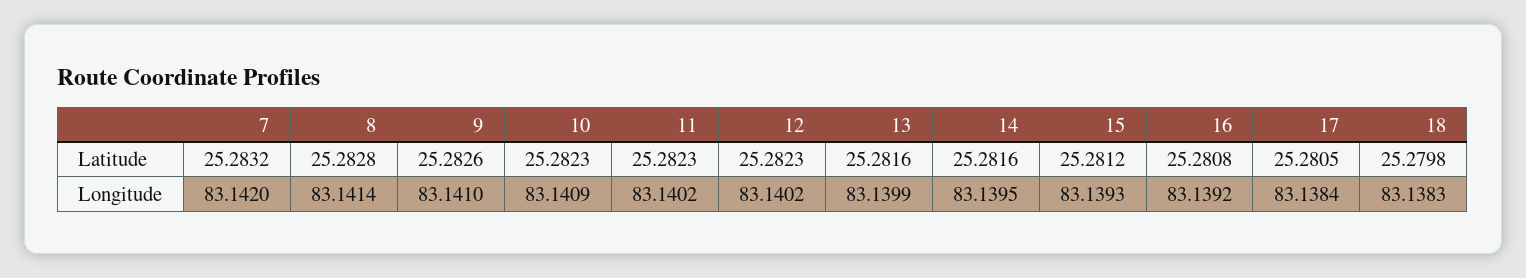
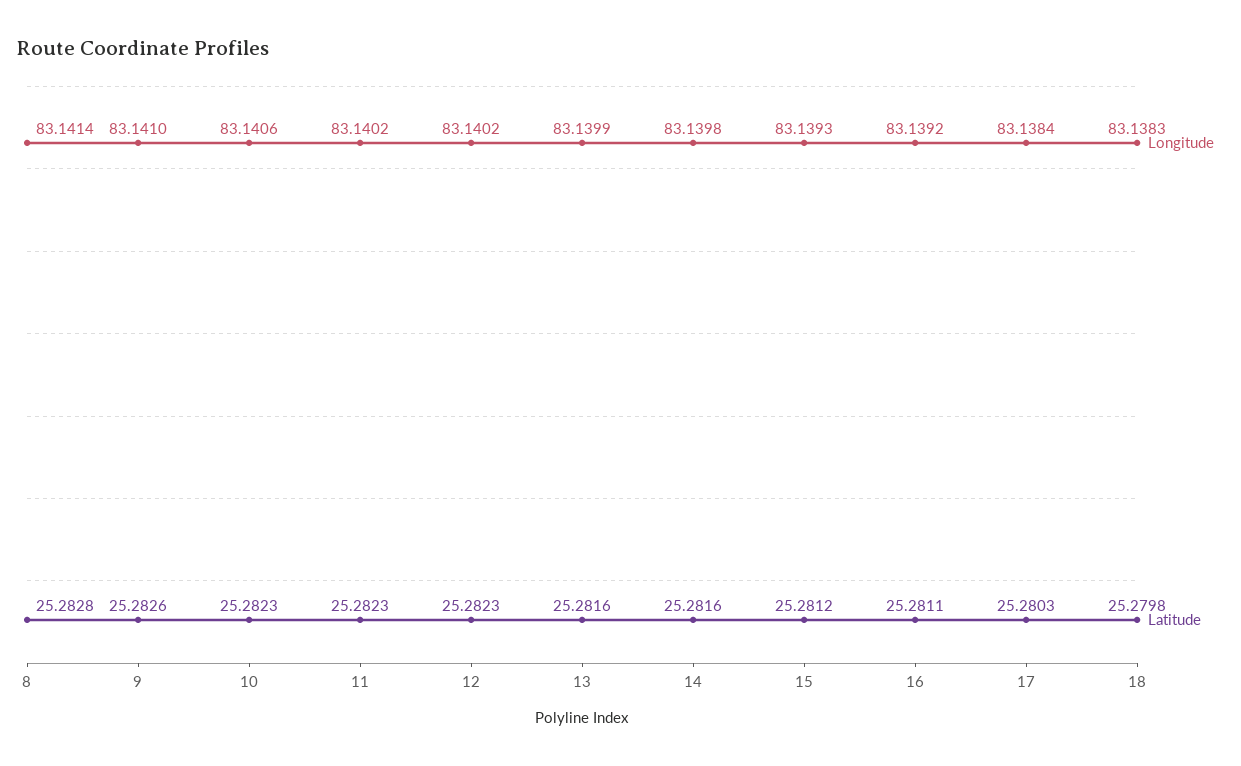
Latitude, 7: 25.2832 -> none
Latitude, 16: 25.2808 -> 25.2811
Latitude, 17: 25.2805 -> 25.2803
Longitude, 7: 83.142 -> none
Longitude, 10: 83.1409 -> 83.1406
Longitude, 14: 83.1395 -> 83.1398

